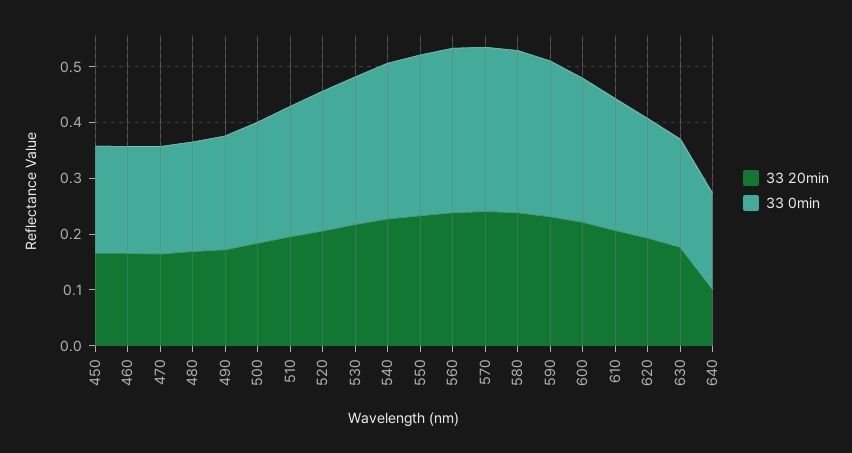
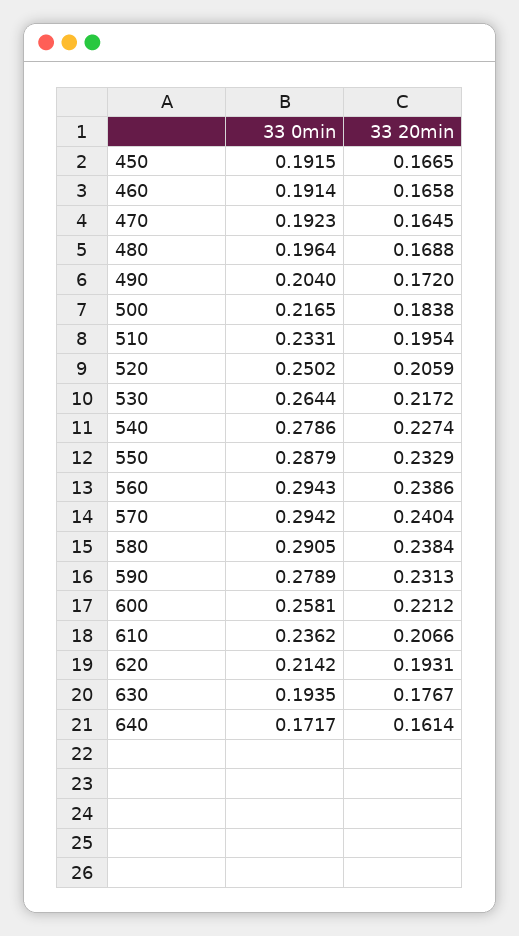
33 20min, 640: 0.1 -> 0.1614

